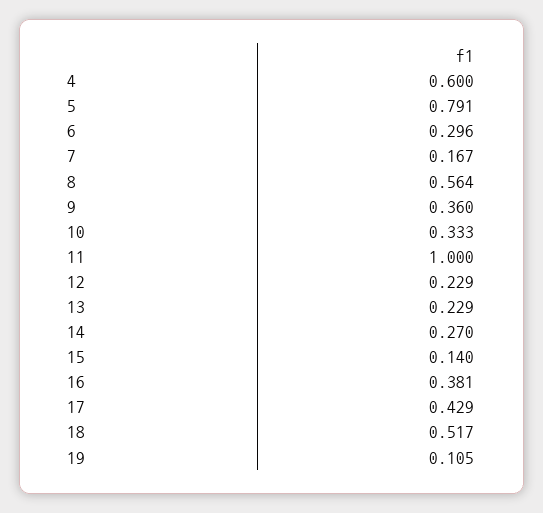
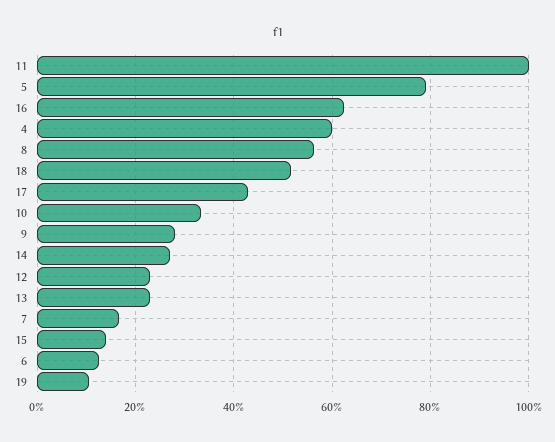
6: 0.296 -> 0.12
9: 0.36 -> 0.28
16: 0.381 -> 0.62

